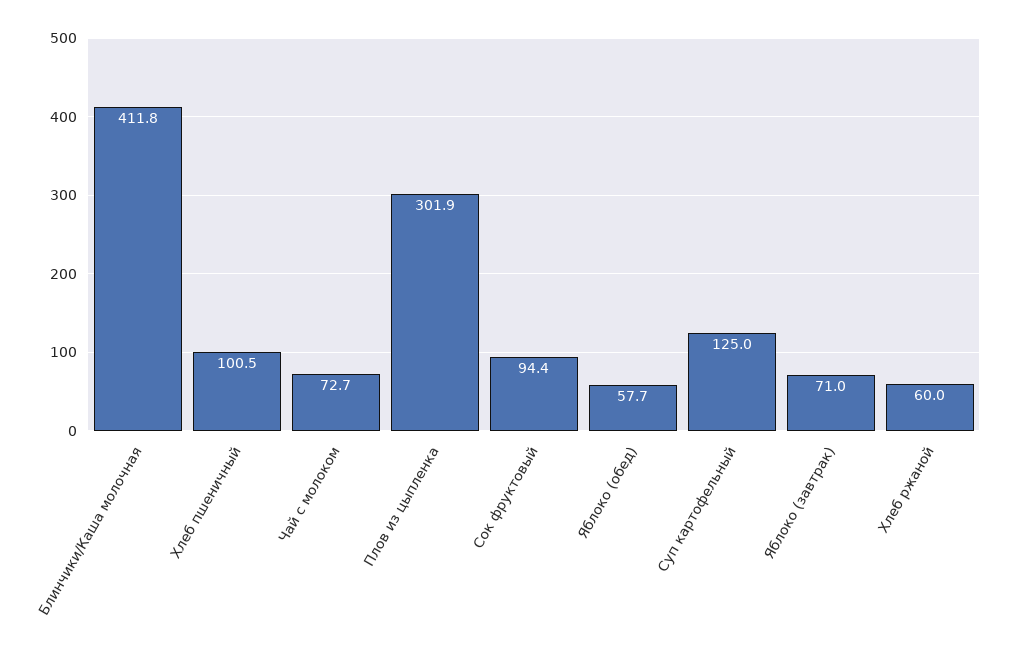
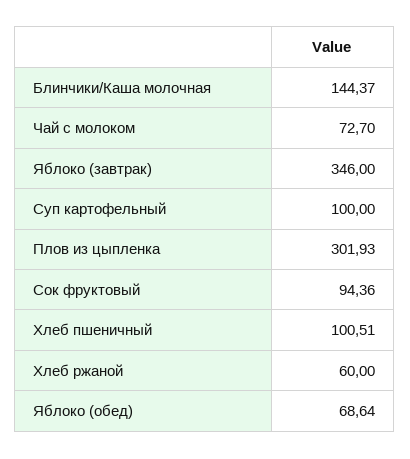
Блинчики/Каша молочная: 411.8 -> 144.37
Яблоко (обед): 57.7 -> 68.64
Суп картофельный: 125 -> 100
Яблоко (завтрак): 71 -> 346

